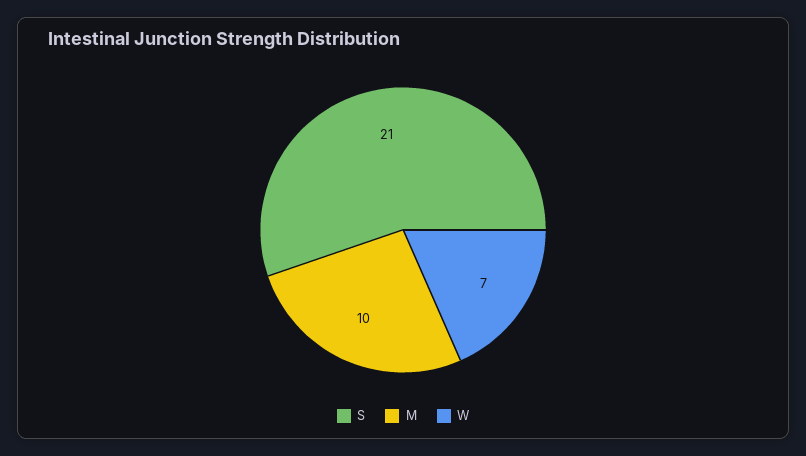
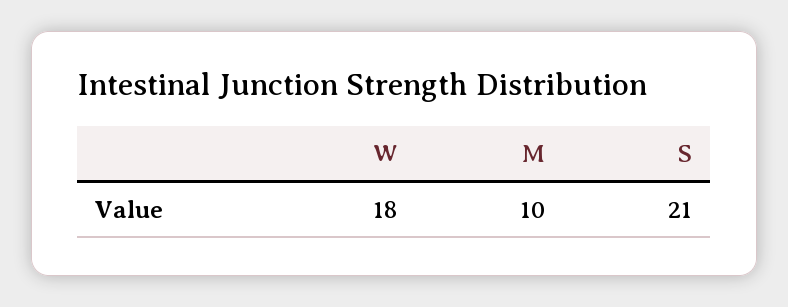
W: 7 -> 18

